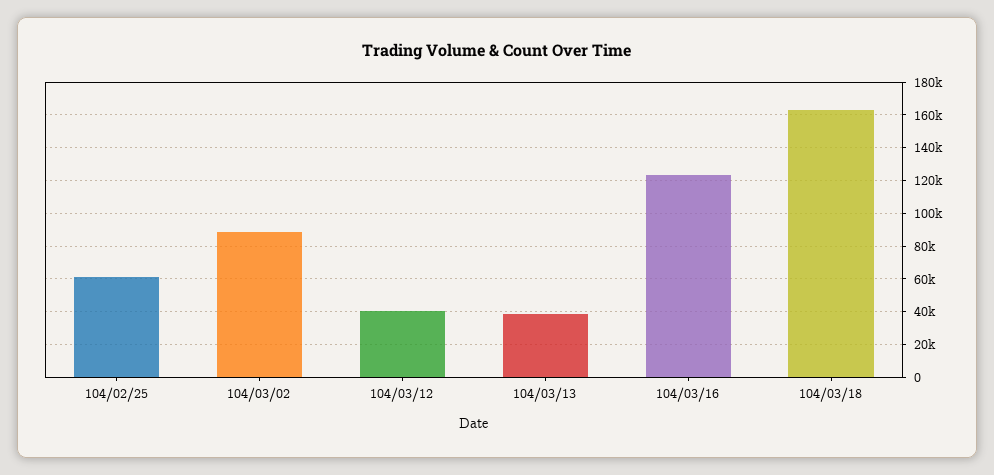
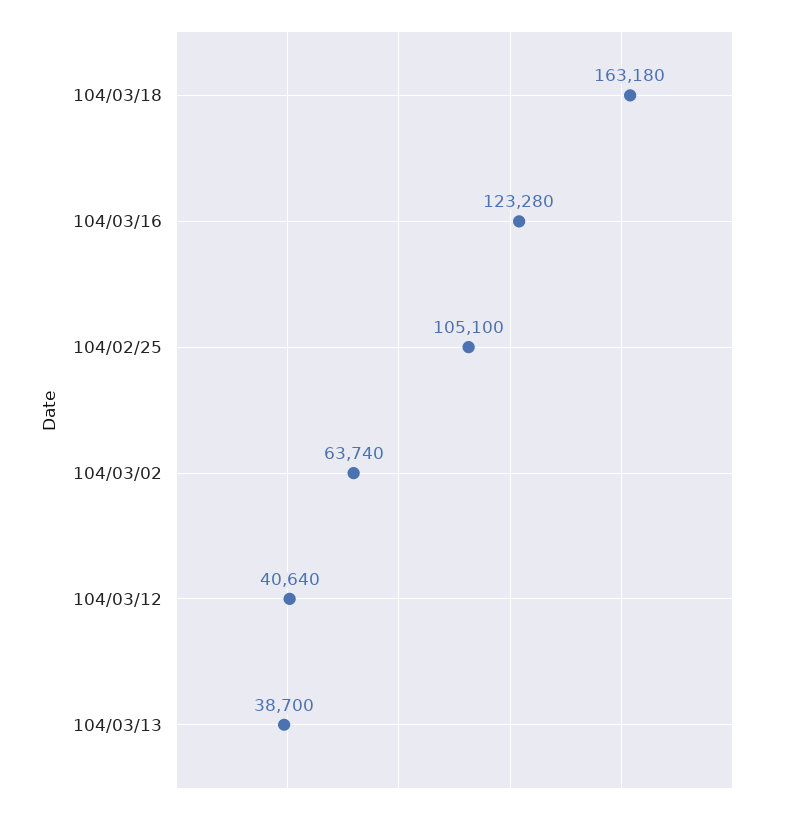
104/02/25: 60000 -> 105100
104/03/02: 90000 -> 63740

